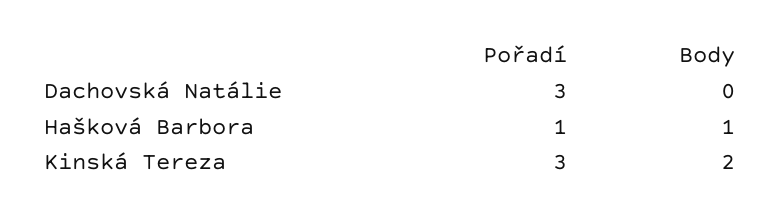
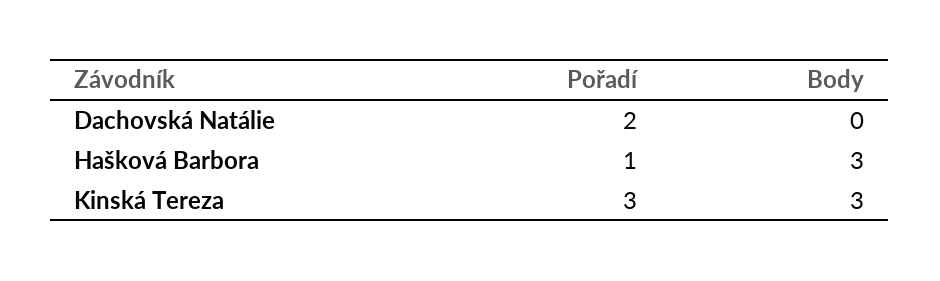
Pořadí, Dachovská Natálie: 3 -> 2
Body, Hašková Barbora: 1 -> 3
Body, Kinská Tereza: 2 -> 3

